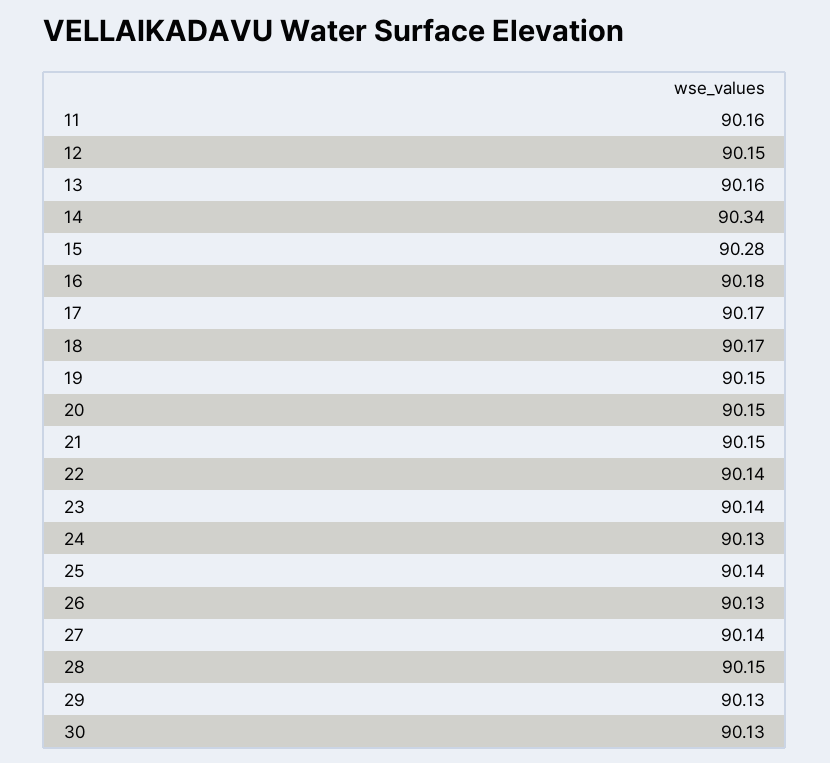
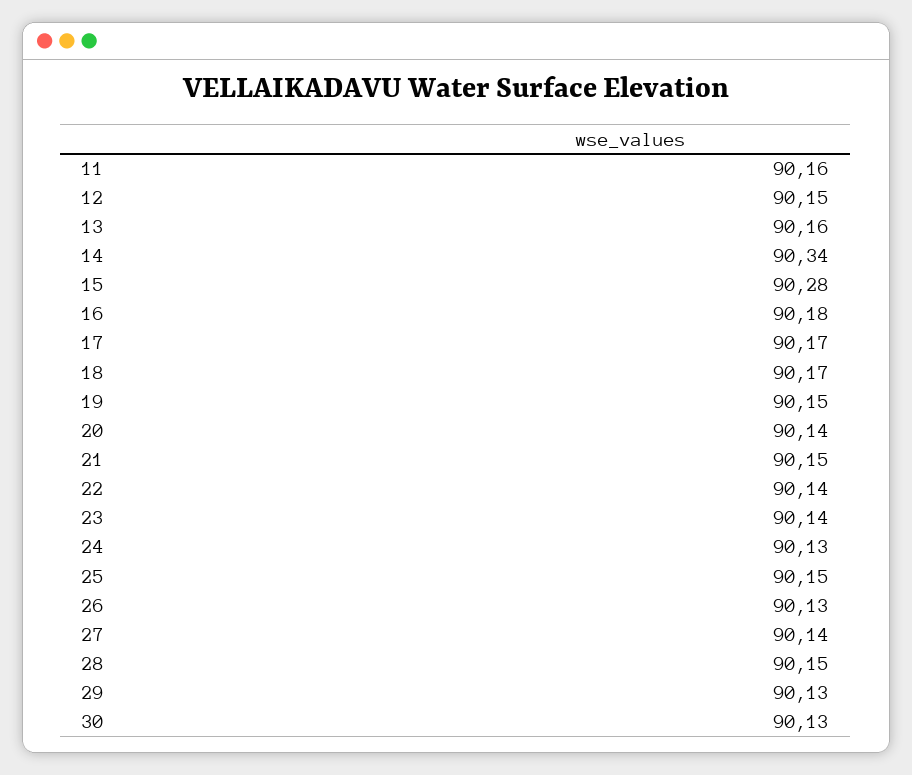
20: 90.15 -> 90.14
25: 90.14 -> 90.15

